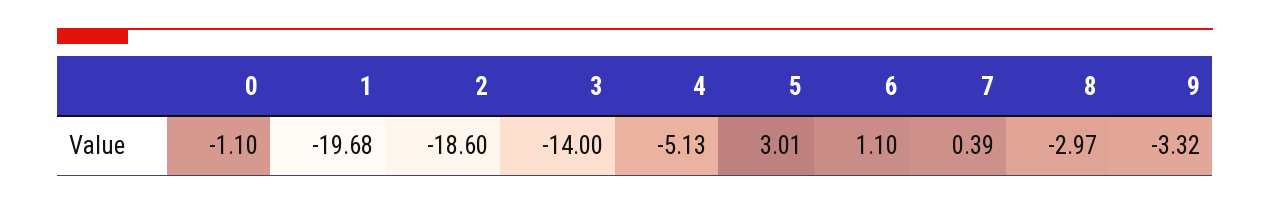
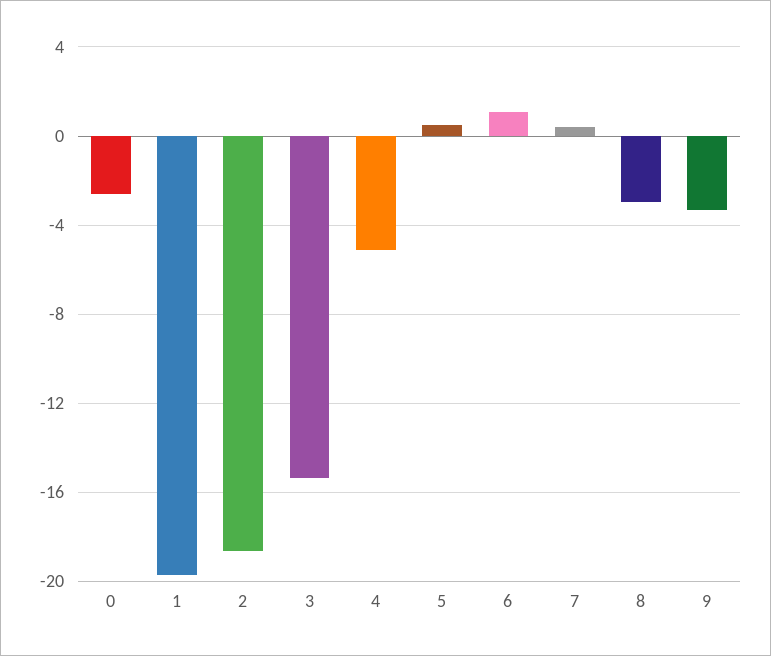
0: -1.1 -> -2.5
3: -14 -> -15.5
5: 3.01 -> 0.5

